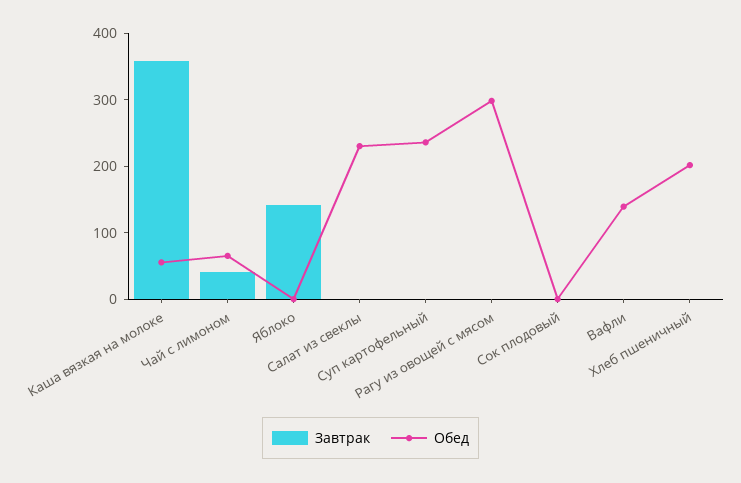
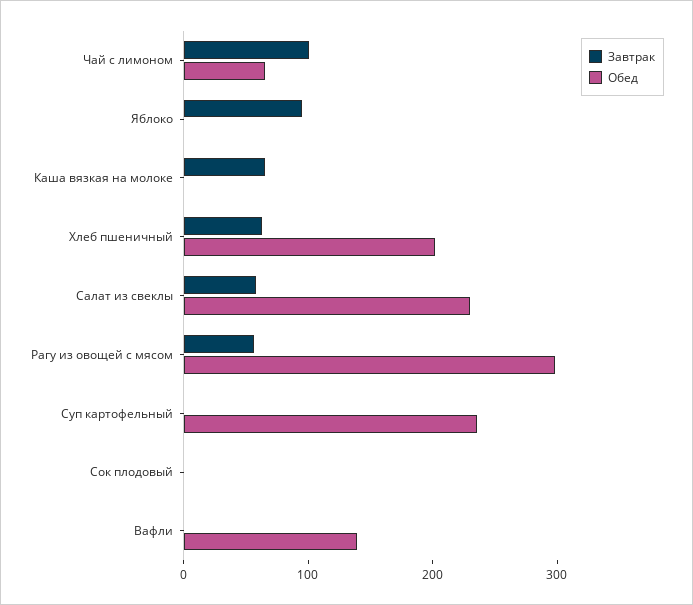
Завтрак, Каша вязкая на молоке: 360 -> 60
Обед, Каша вязкая на молоке: 60 -> 0
Завтрак, Чай с лимоном: 40 -> 100
Завтрак, Яблоко: 140 -> 100
Завтрак, Салат из свеклы: 0 -> 60
Завтрак, Рагу из овощей с мясом: 0 -> 60
Завтрак, Хлеб пшеничный: 0 -> 60

